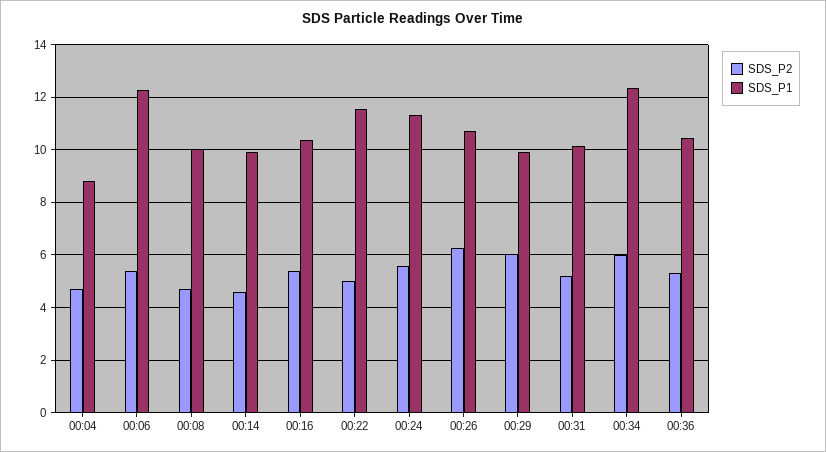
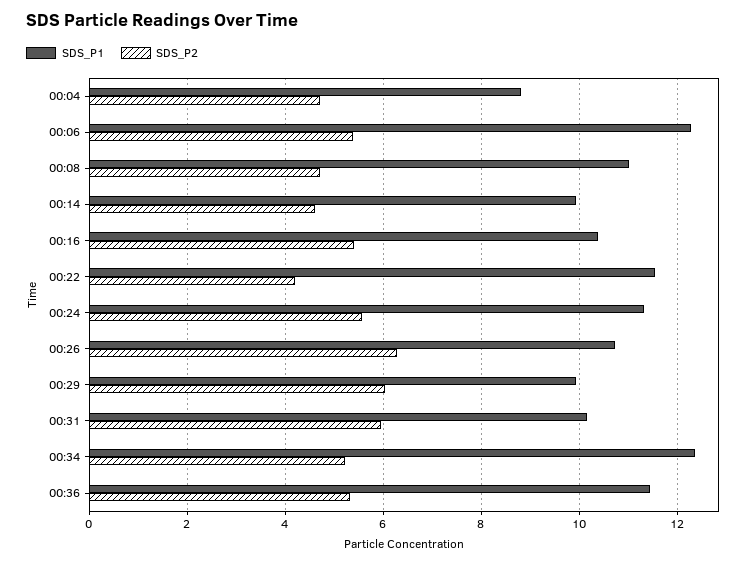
SDS_P1, 00:08: 10 -> 11
SDS_P2, 00:22: 5 -> 4.2
SDS_P2, 00:31: 5.25 -> 6
SDS_P2, 00:34: 6 -> 5.2
SDS_P1, 00:36: 10.5 -> 11.4

